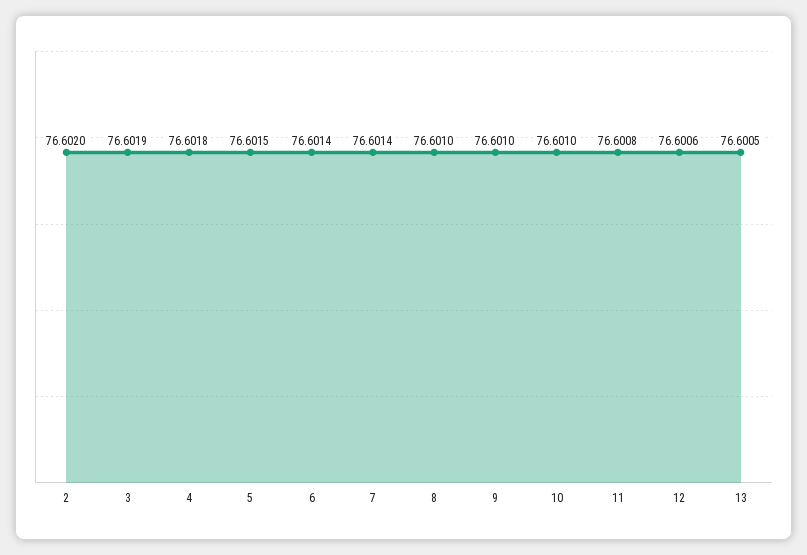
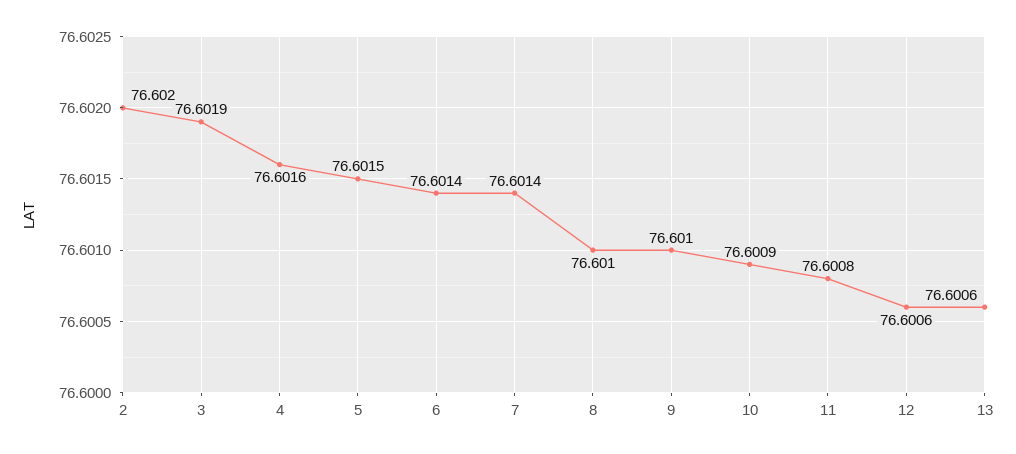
4: 76.6018 -> 76.6016
10: 76.601 -> 76.6009
13: 76.6005 -> 76.6006

